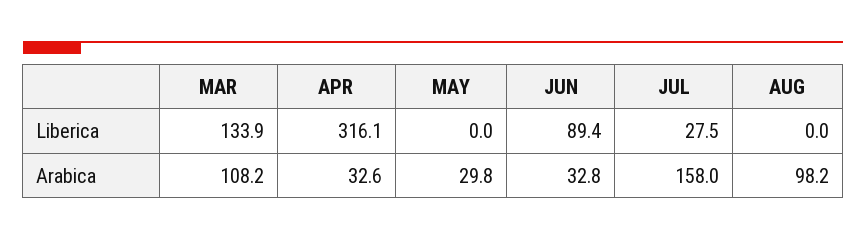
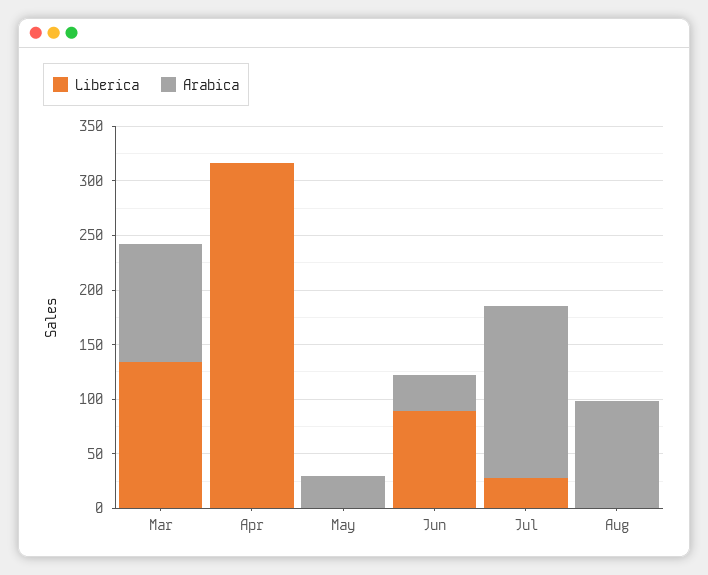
Arabica, APR: 32.6 -> 0

